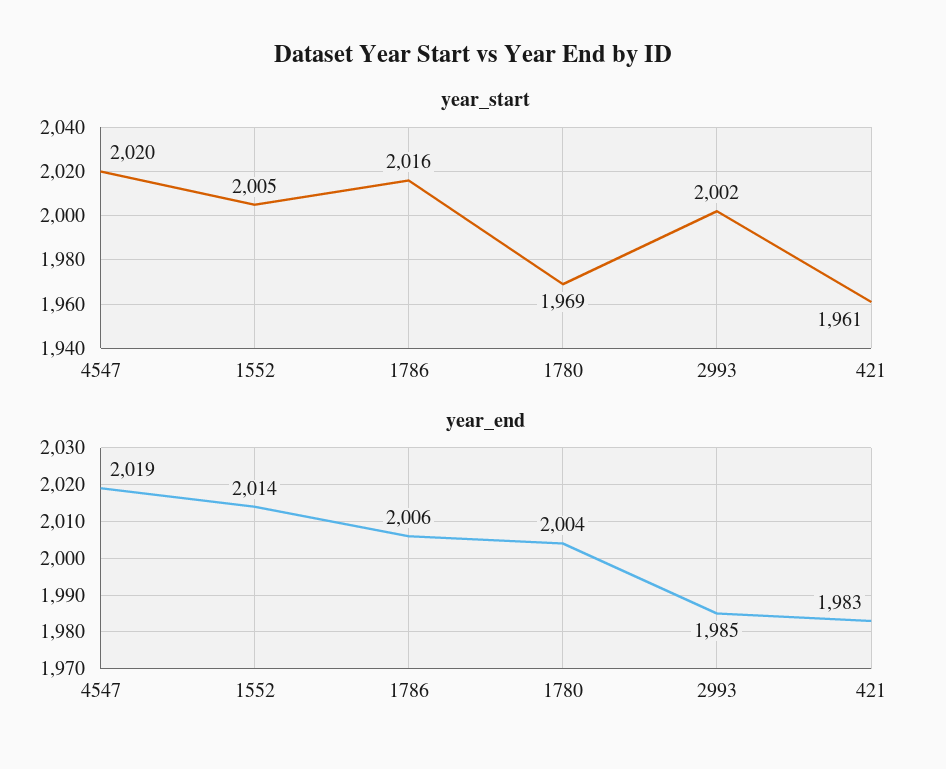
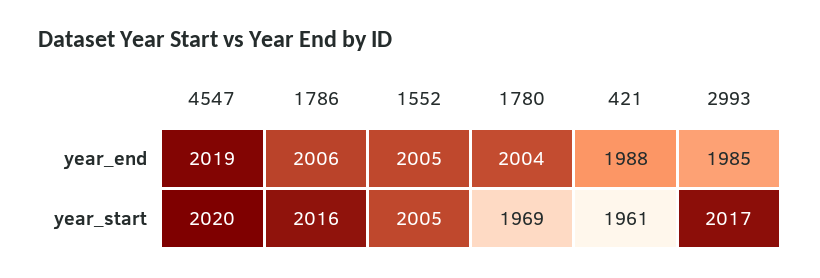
year_start, 2993: 2002 -> 2017
year_end, 1552: 2014 -> 2005
year_end, 421: 1983 -> 1988

